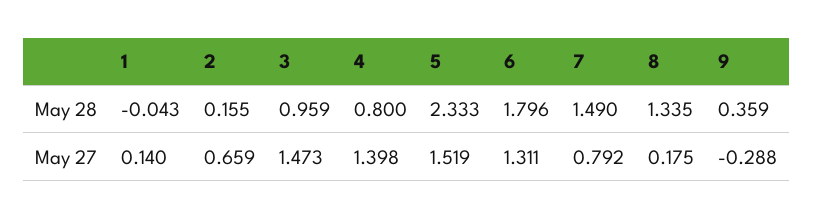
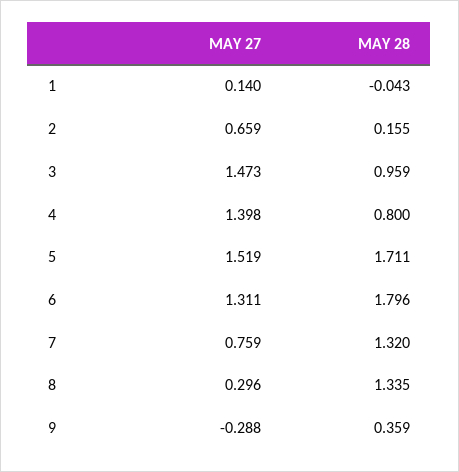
5, May 28: 2.333 -> 1.711
7, May 28: 1.49 -> 1.32
7, May 27: 0.792 -> 0.759
8, May 27: 0.175 -> 0.296

